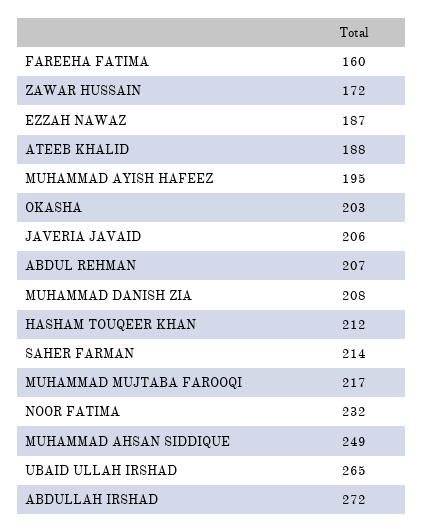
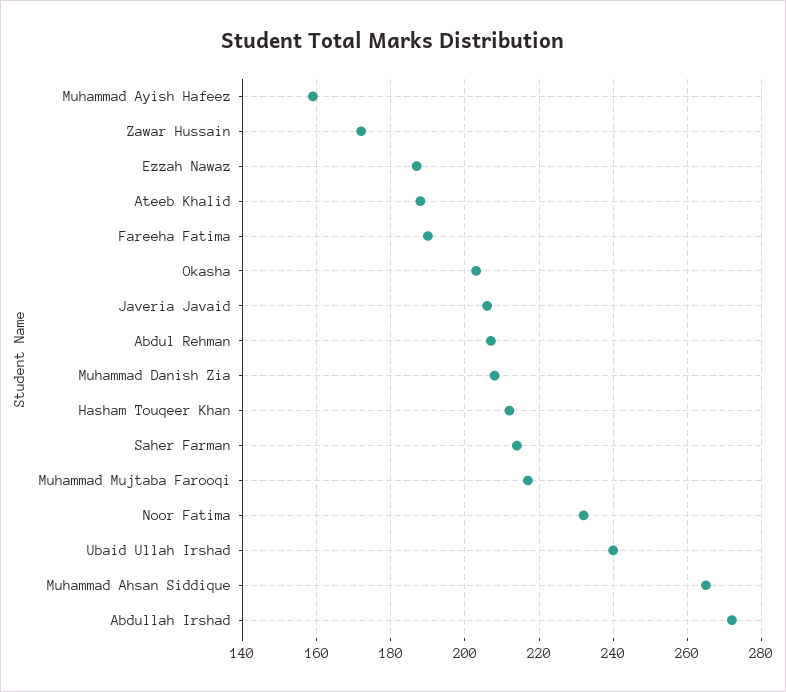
FAREEHA FATIMA: 160 -> 190
MUHAMMAD AYISH HAFEEZ: 195 -> 160
MUHAMMAD AHSAN SIDDIQUE: 249 -> 265
UBAID ULLAH IRSHAD: 265 -> 240

